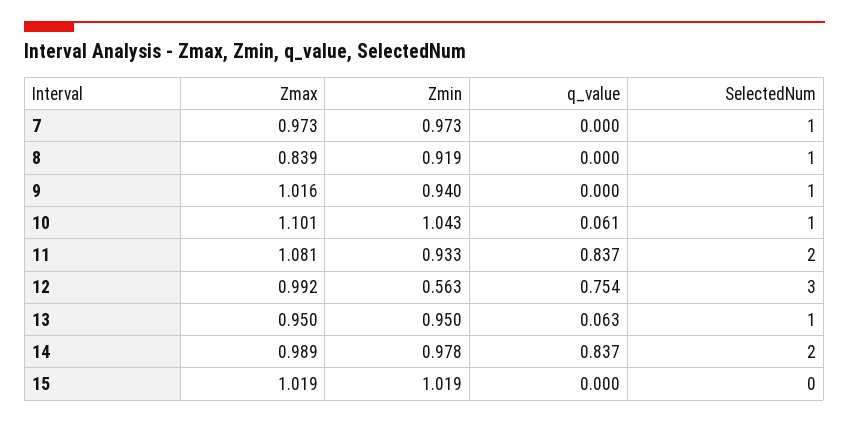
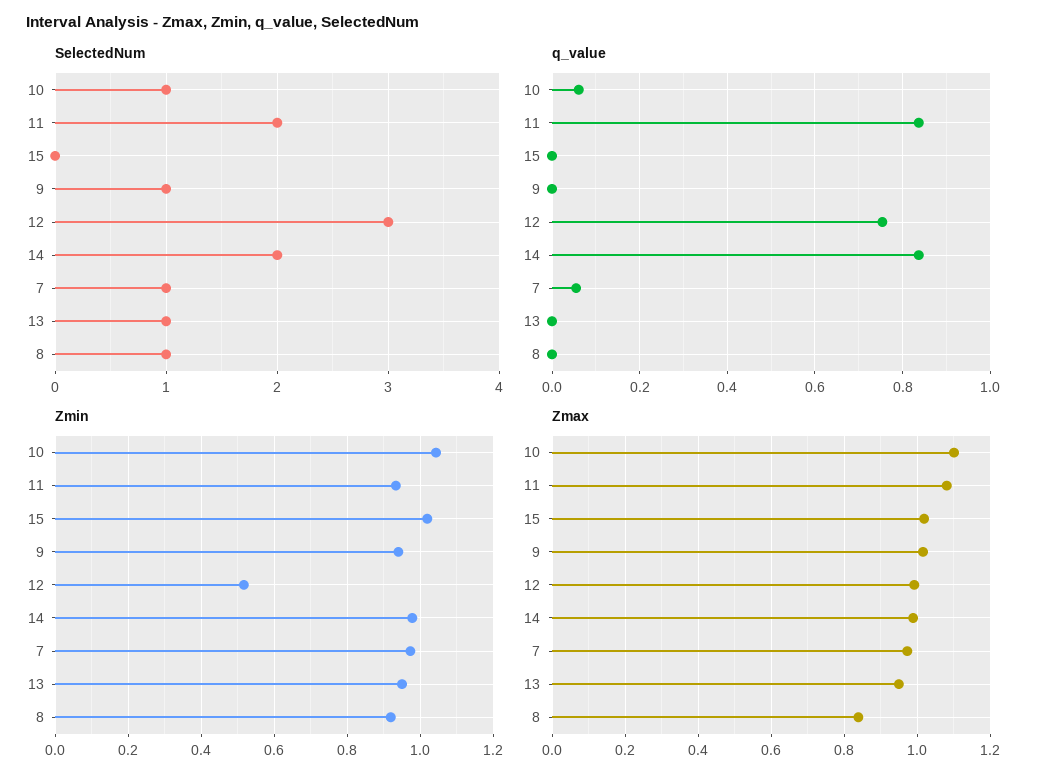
q_value, 7: 0 -> 0.06
Zmin, 12: 0.563 -> 0.52
q_value, 13: 0.063 -> 0

